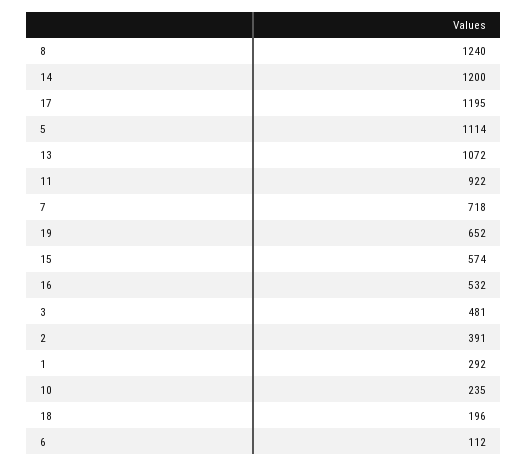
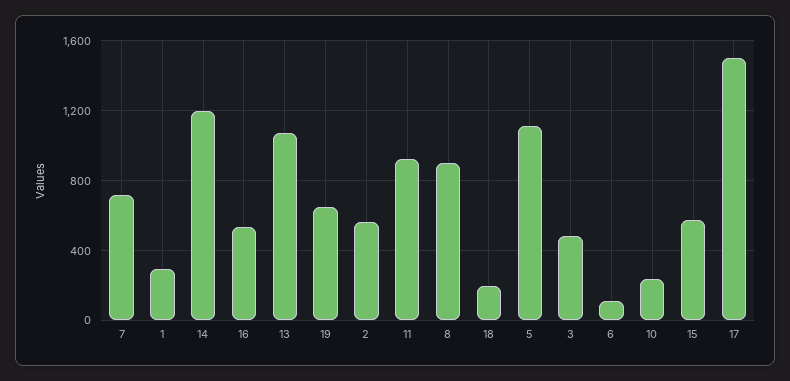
8: 1240 -> 900
17: 1195 -> 1500
2: 391 -> 550

